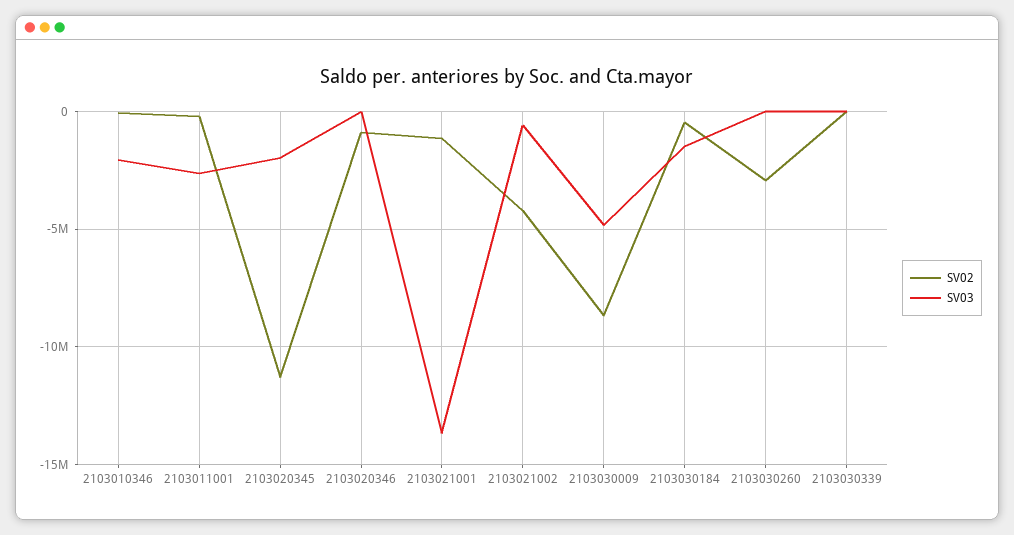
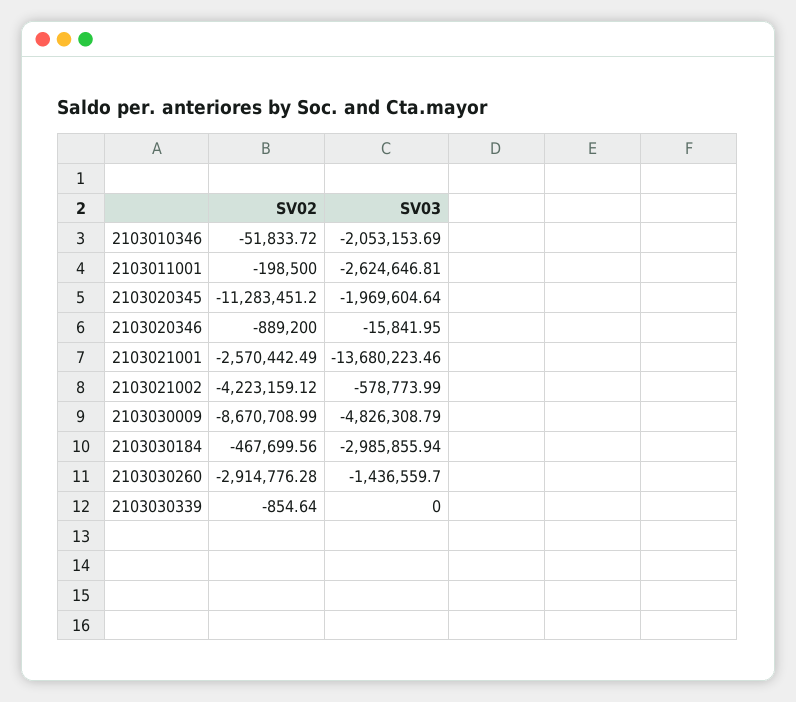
SV02, 2103021001: -1000000 -> -2570442.49
SV03, 2103030184: -1500000 -> -2985855.94
SV03, 2103030260: 0 -> -1436559.7

